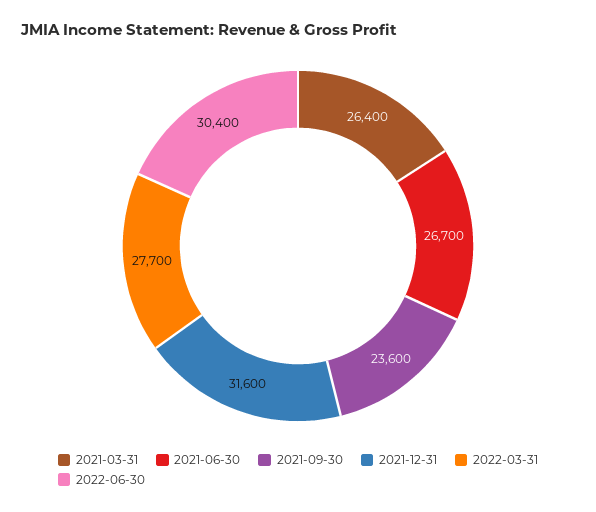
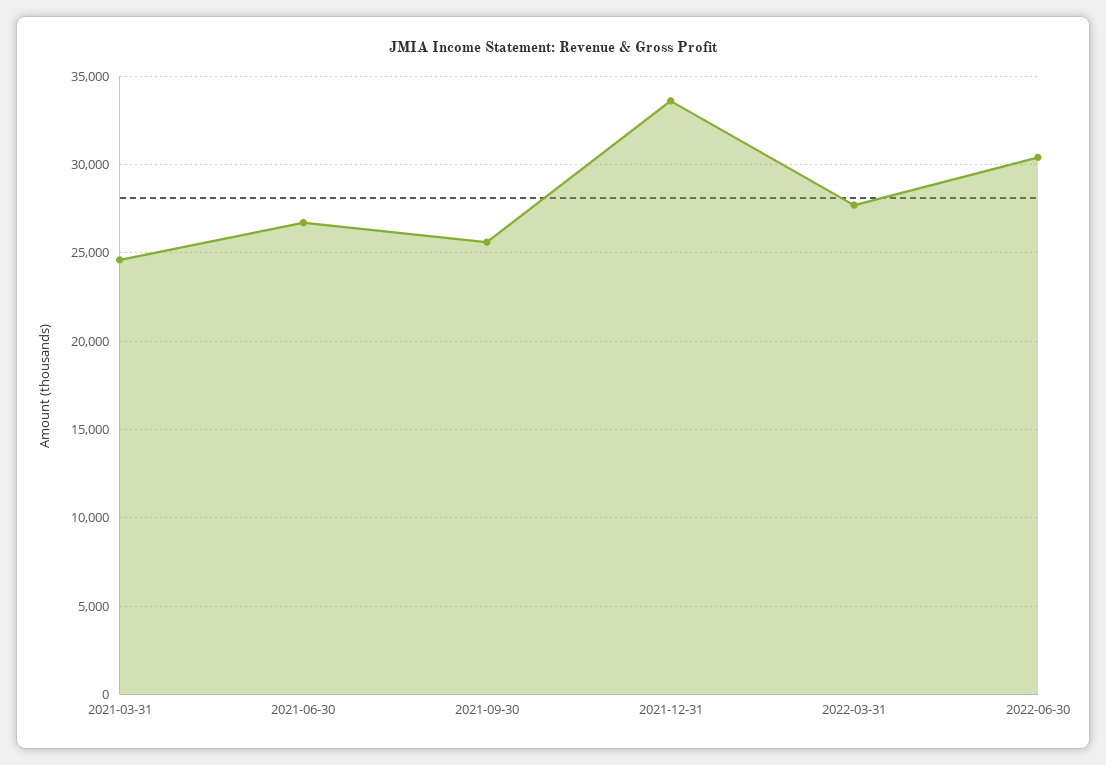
2021-03-31: 26400 -> 24500
2021-09-30: 23600 -> 25500
2021-12-31: 31600 -> 33500

